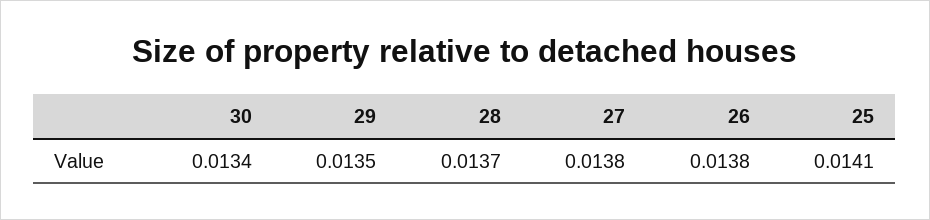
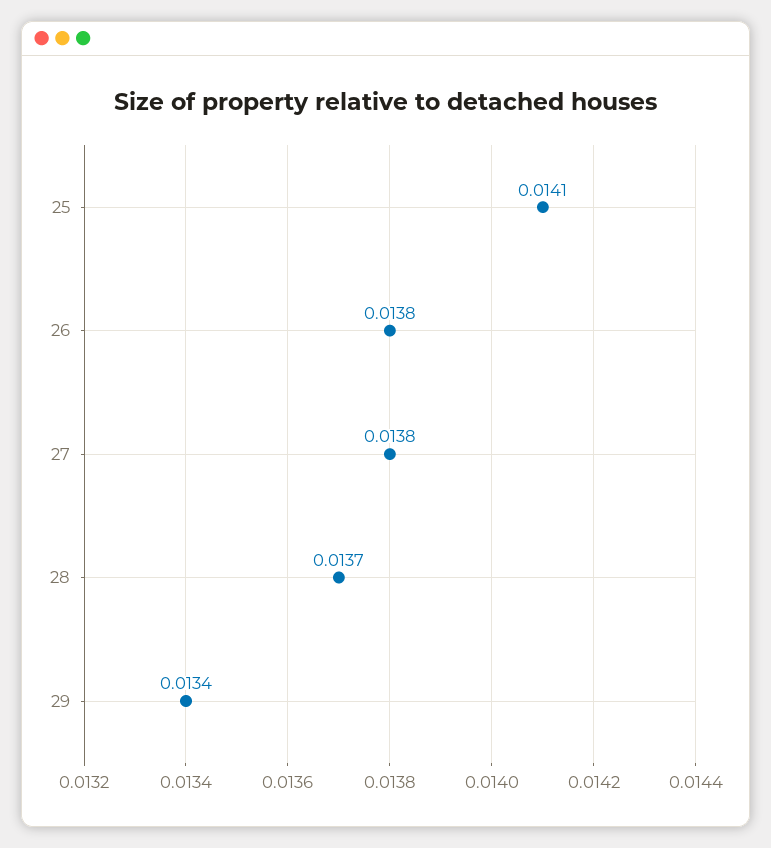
30: 0.0134 -> none
29: 0.0135 -> 0.0134

